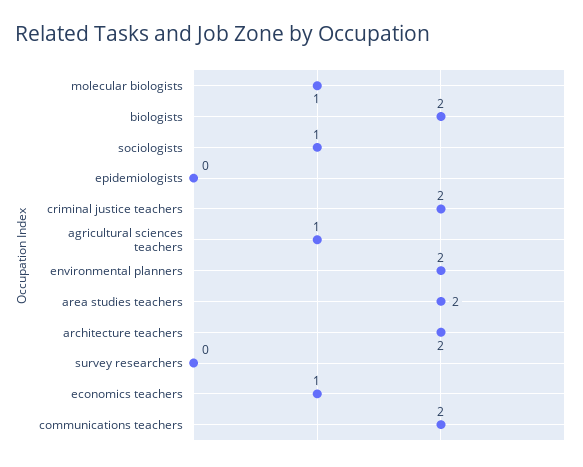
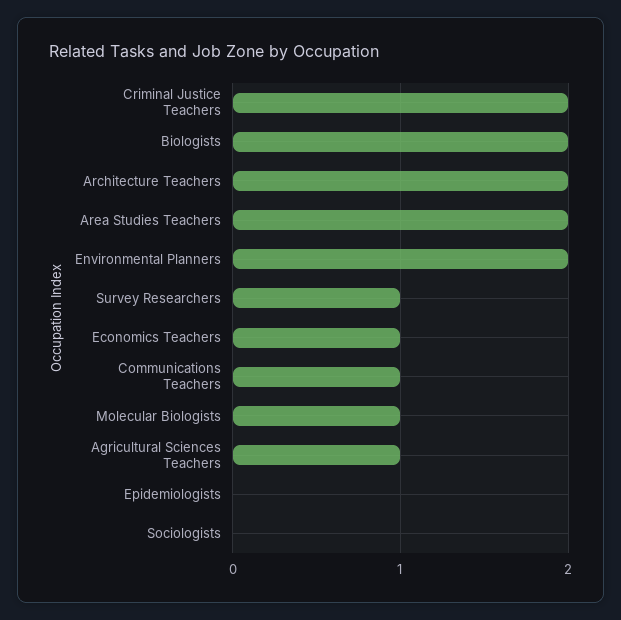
sociologists: 1 -> 0
survey researchers: 0 -> 1
communications teachers: 2 -> 1

